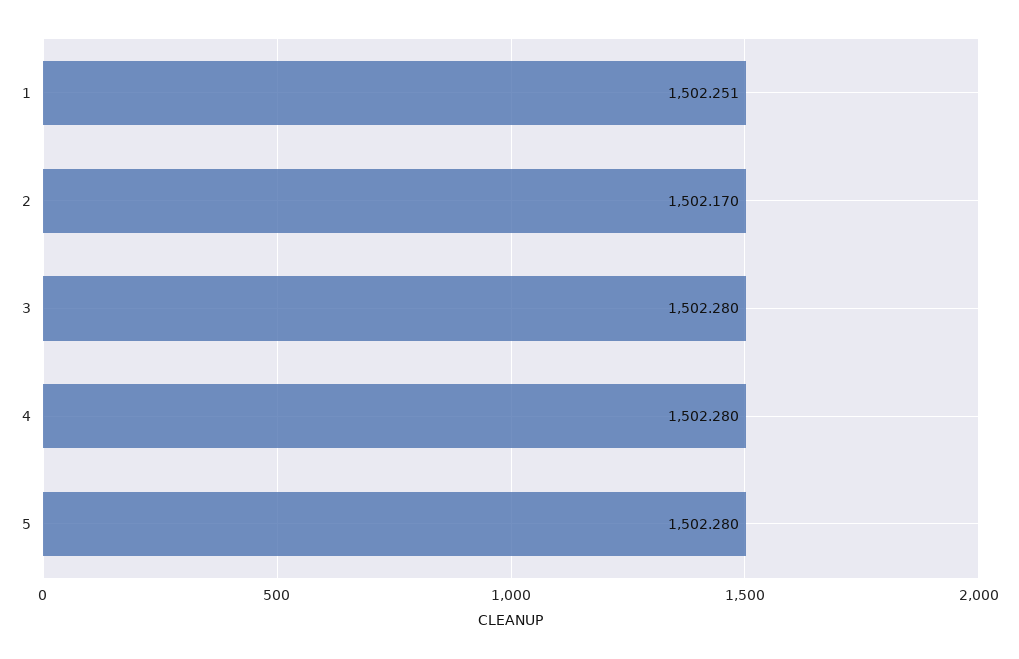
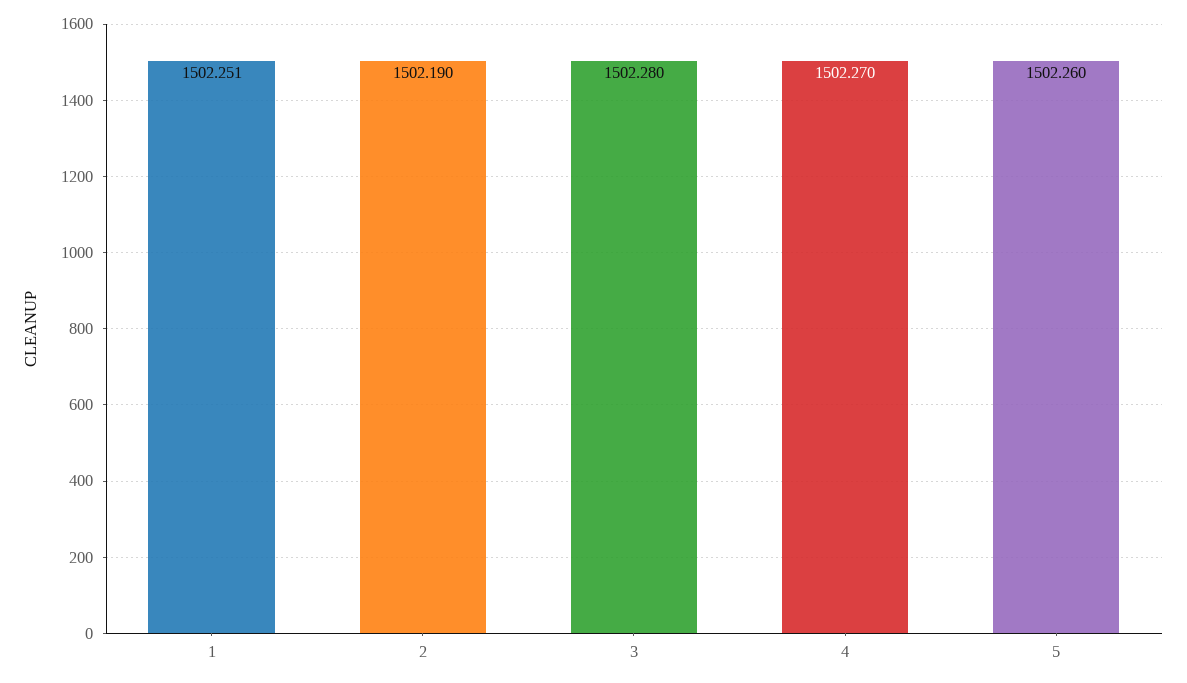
2: 1502.17 -> 1502.19
4: 1502.28 -> 1502.27
5: 1502.28 -> 1502.26

